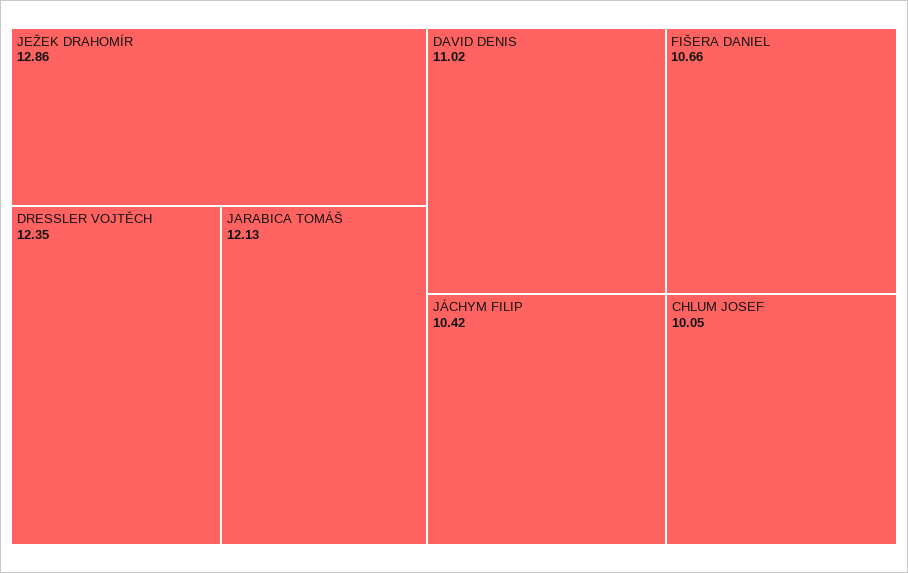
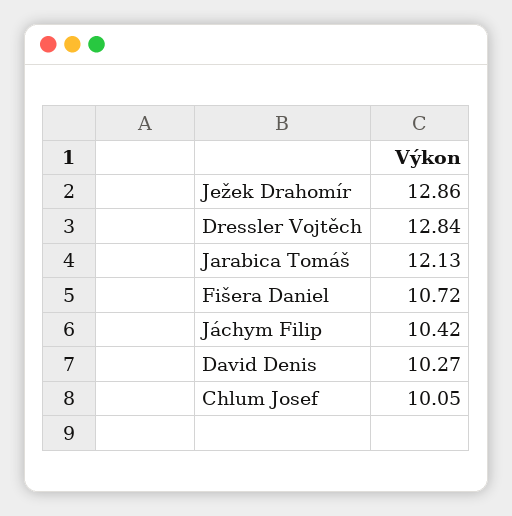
DRESSLER VOJTĚCH: 12.35 -> 12.84
DAVID DENIS: 11.02 -> 10.27
FIŠERA DANIEL: 10.66 -> 10.72

